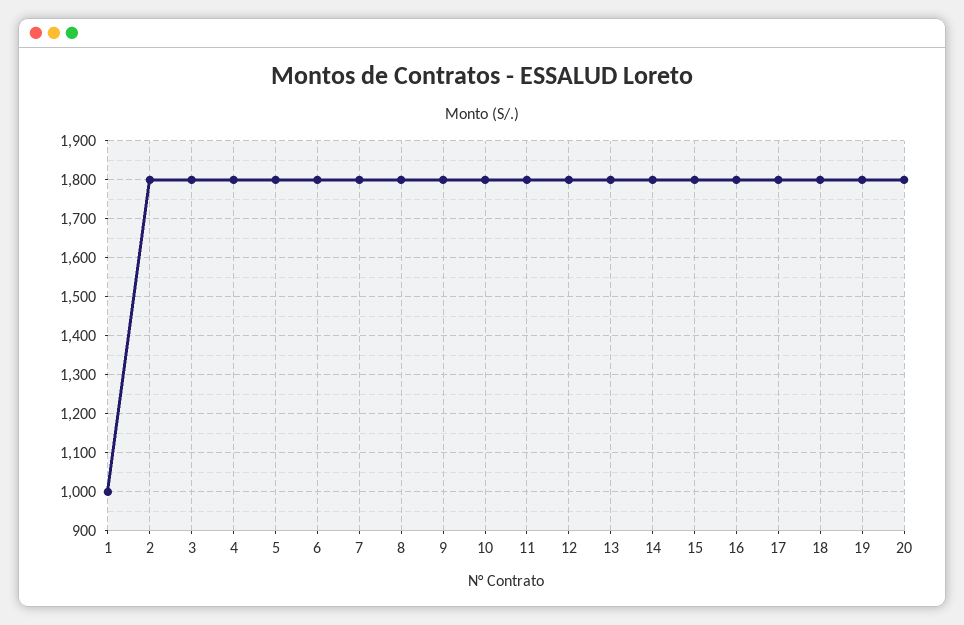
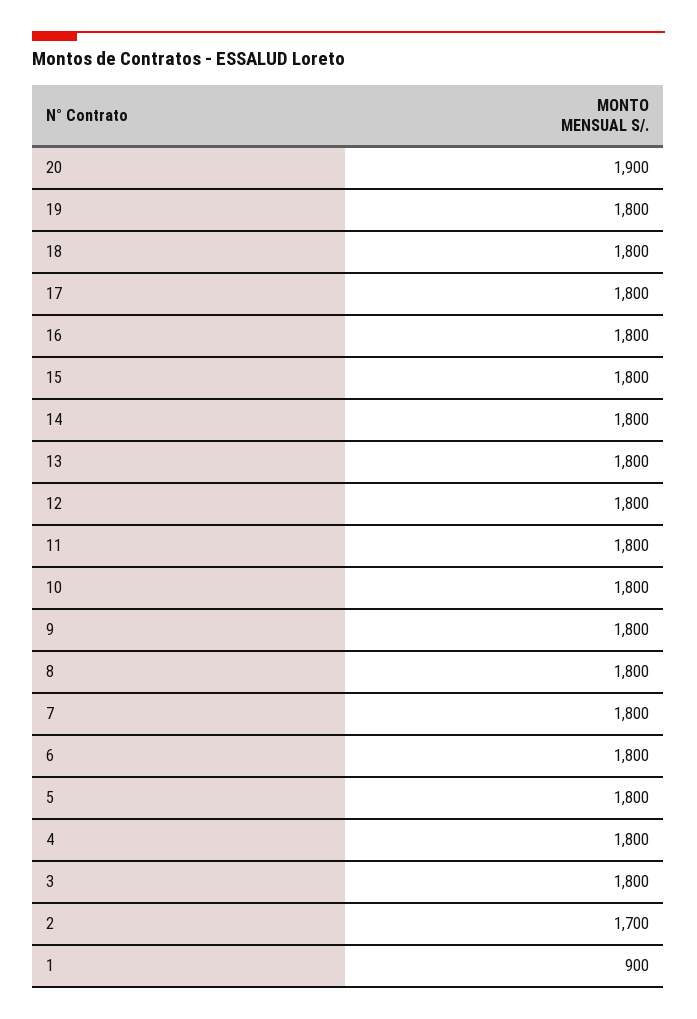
1: 1000 -> 900
2: 1800 -> 1700
20: 1800 -> 1900

